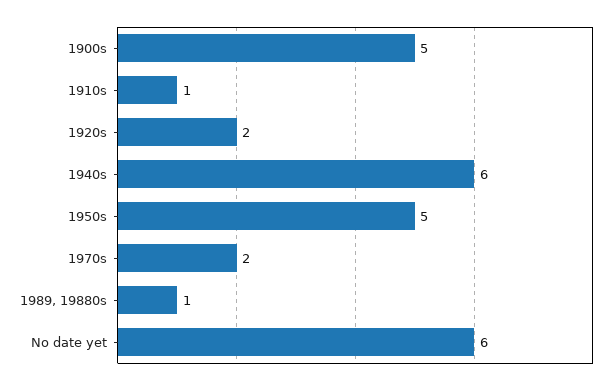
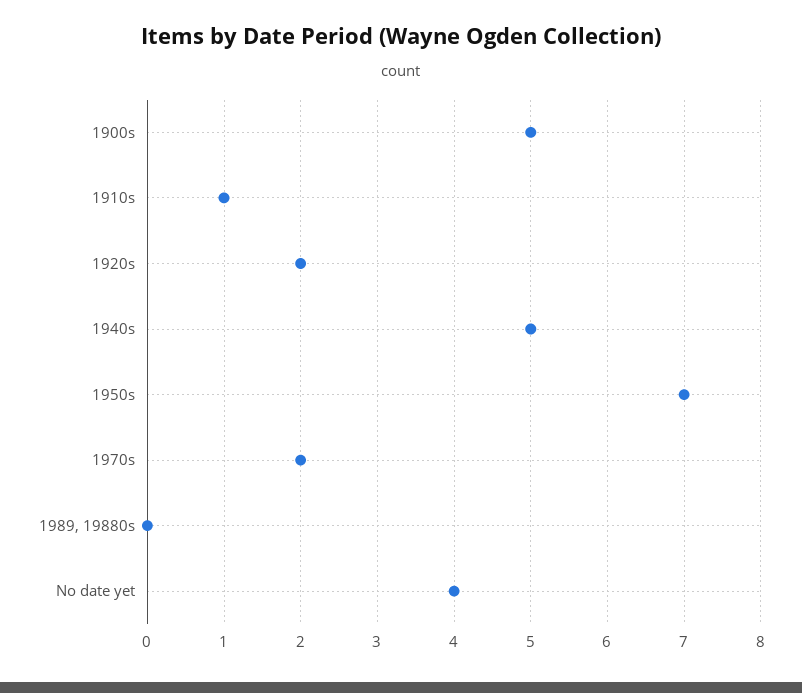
1940s: 6 -> 5
1950s: 5 -> 7
1989, 19880s: 1 -> 0
No date yet: 6 -> 4

